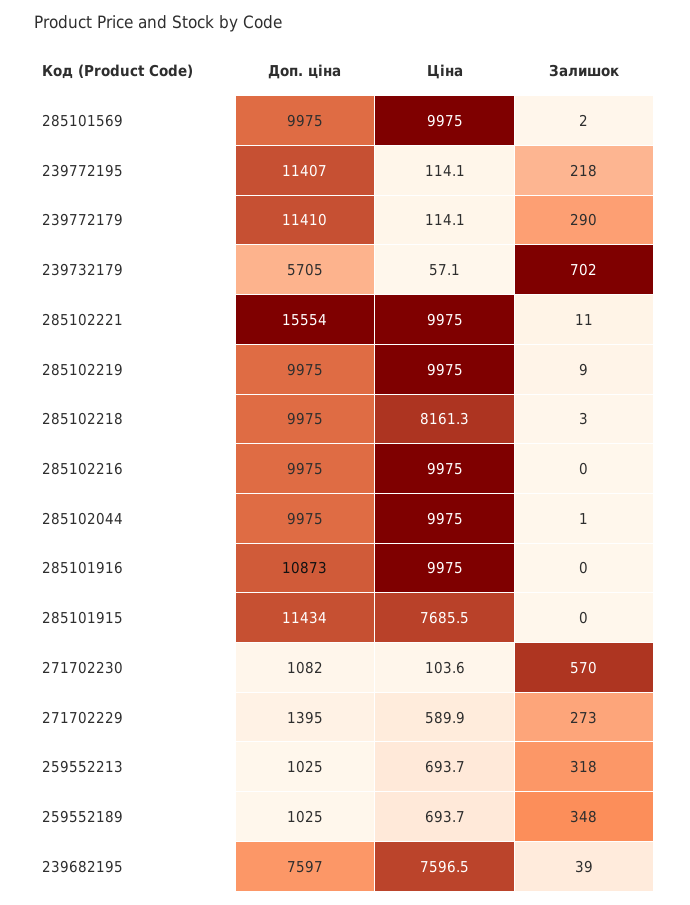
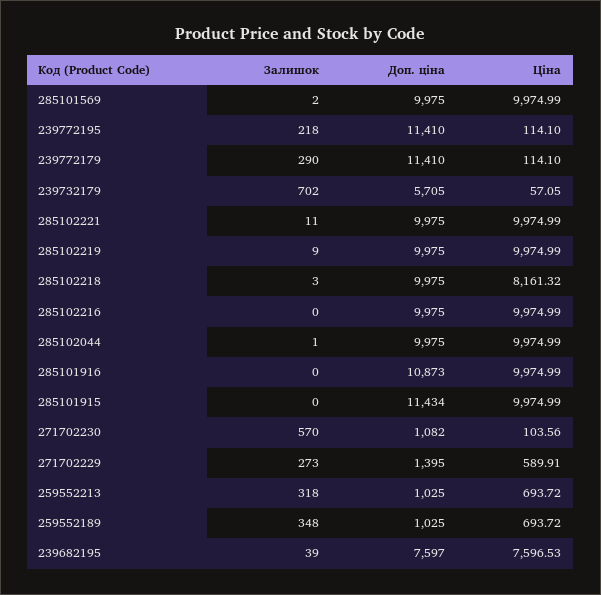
Доп. ціна, 239772195: 11407 -> 11410
Доп. ціна, 285102221: 15554 -> 9975
Ціна, 285101915: 7685.5 -> 9974.99

